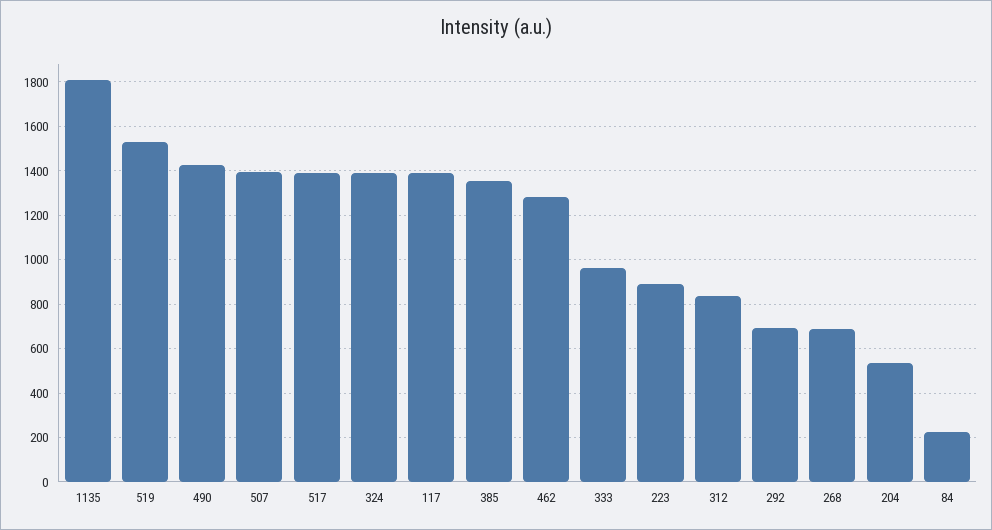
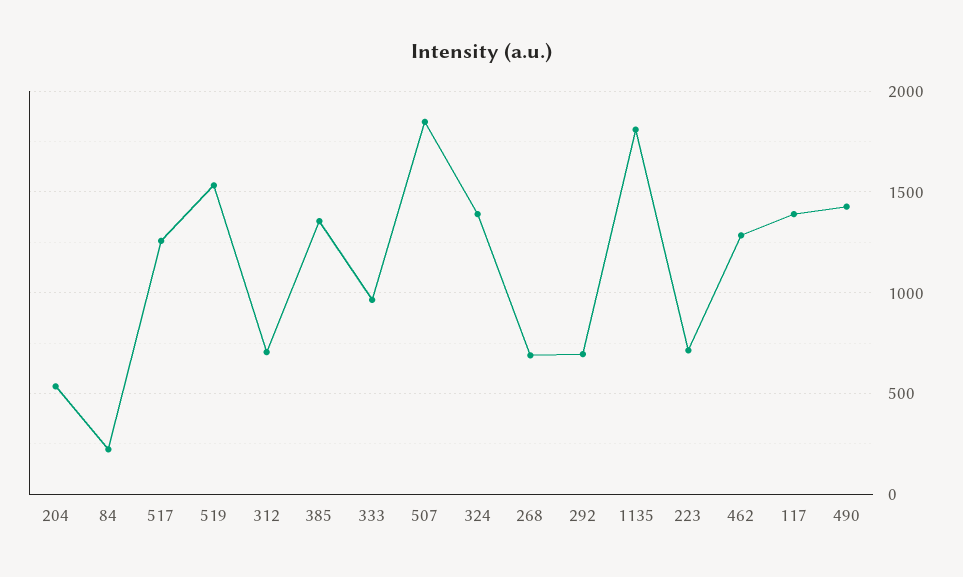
507: 1400 -> 1850
517: 1400 -> 1250
223: 900 -> 700
312: 850 -> 700

